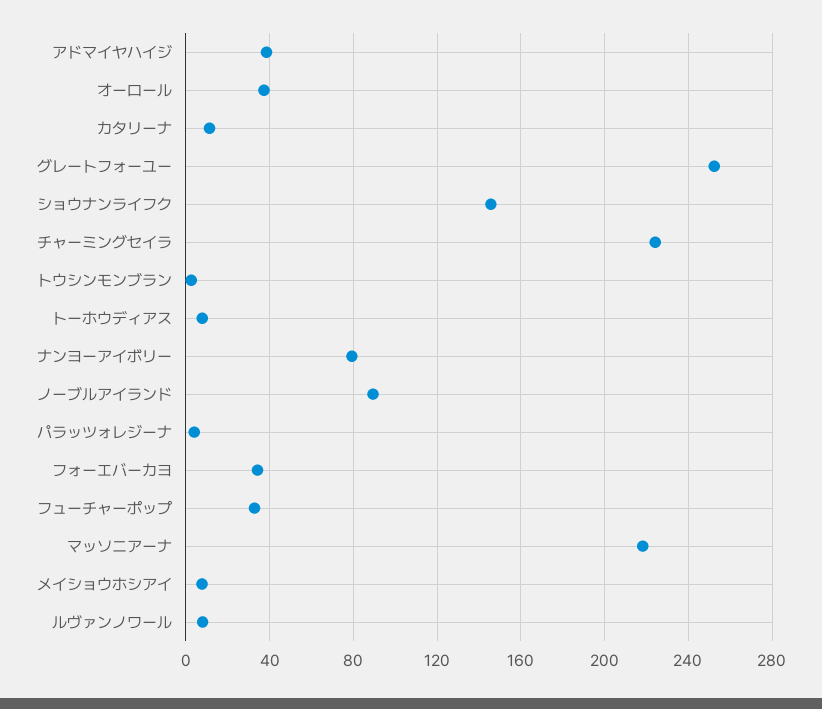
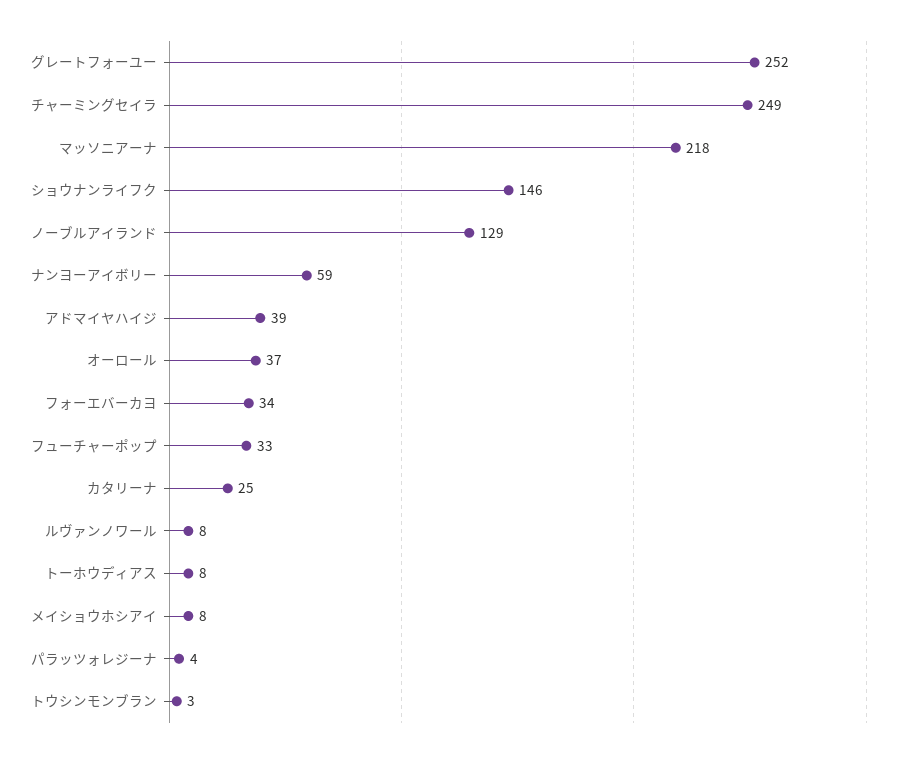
カタリーナ: 10 -> 25
チャーミングセイラ: 225 -> 249
ナンヨーアイボリー: 80 -> 59
ノーブルアイランド: 90 -> 129

